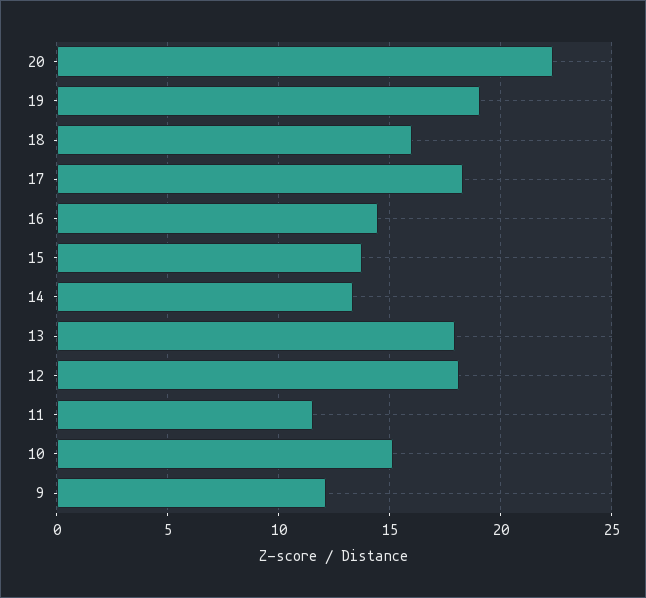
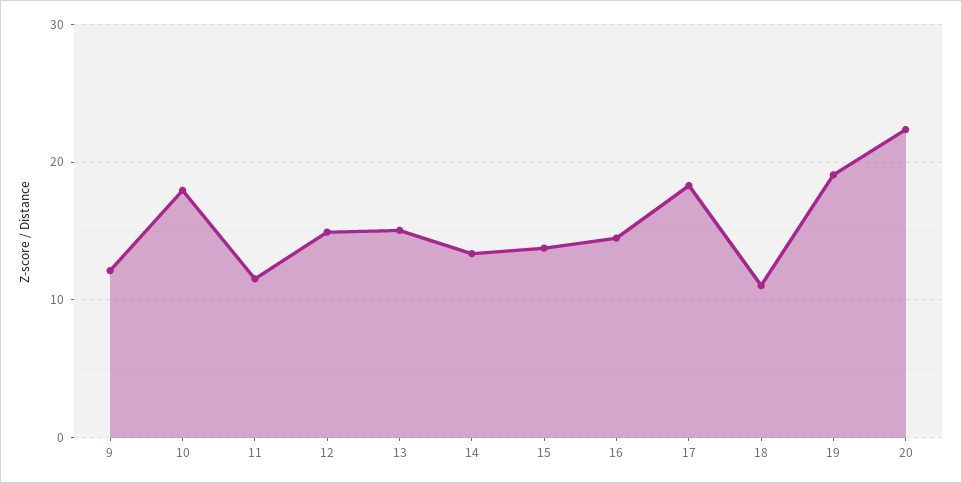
18: 16 -> 11
13: 18 -> 15
12: 18 -> 15
10: 15 -> 18

